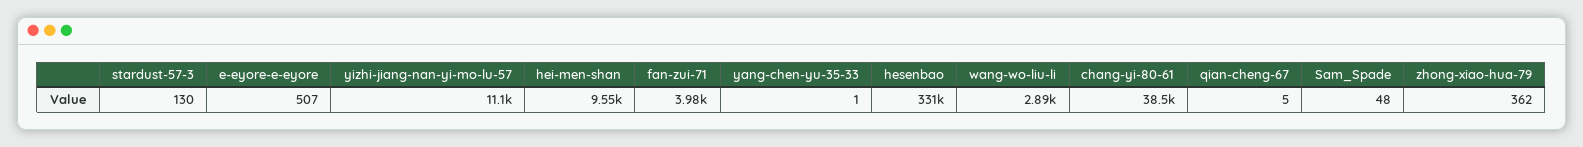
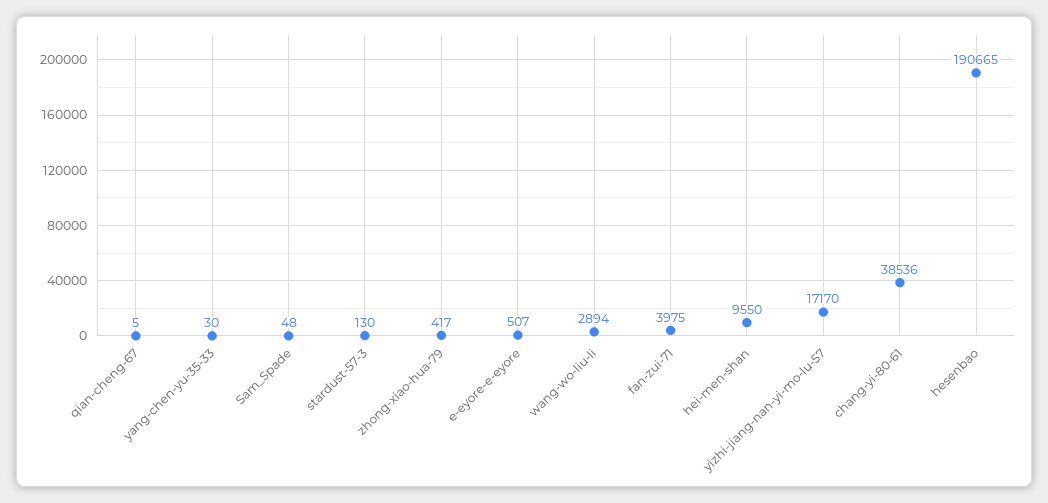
yizhi-jiang-nan-yi-mo-lu-57: 11100 -> 17170
yang-chen-yu-35-33: 1 -> 30
hesenbao: 331000 -> 190665
zhong-xiao-hua-79: 362 -> 417

